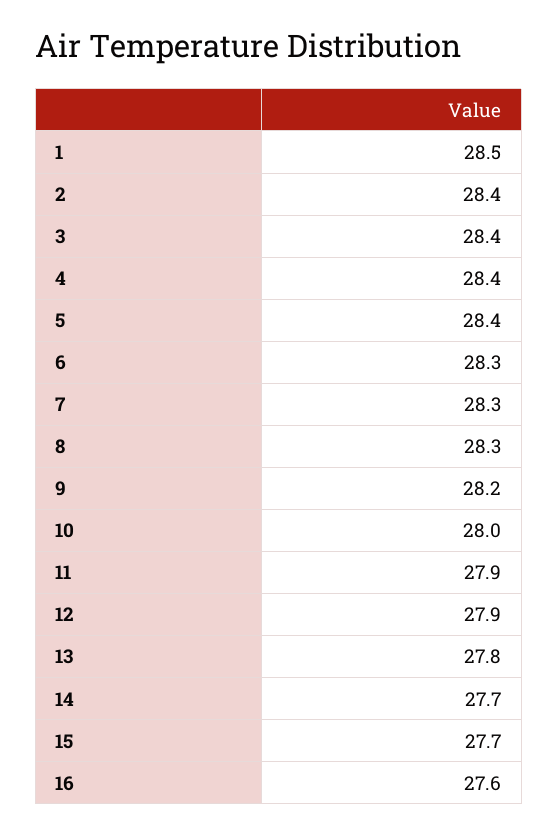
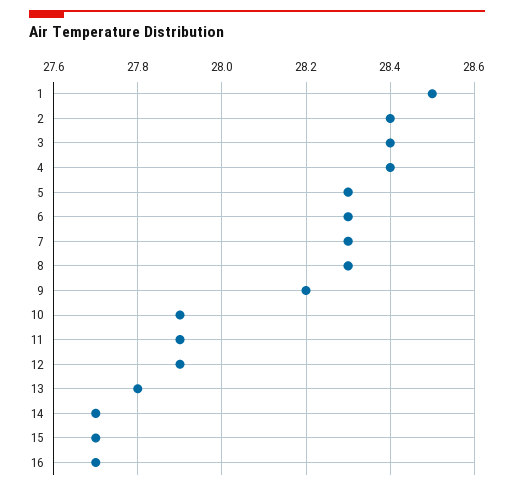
5: 28.4 -> 28.3
10: 28 -> 27.9
16: 27.6 -> 27.7

